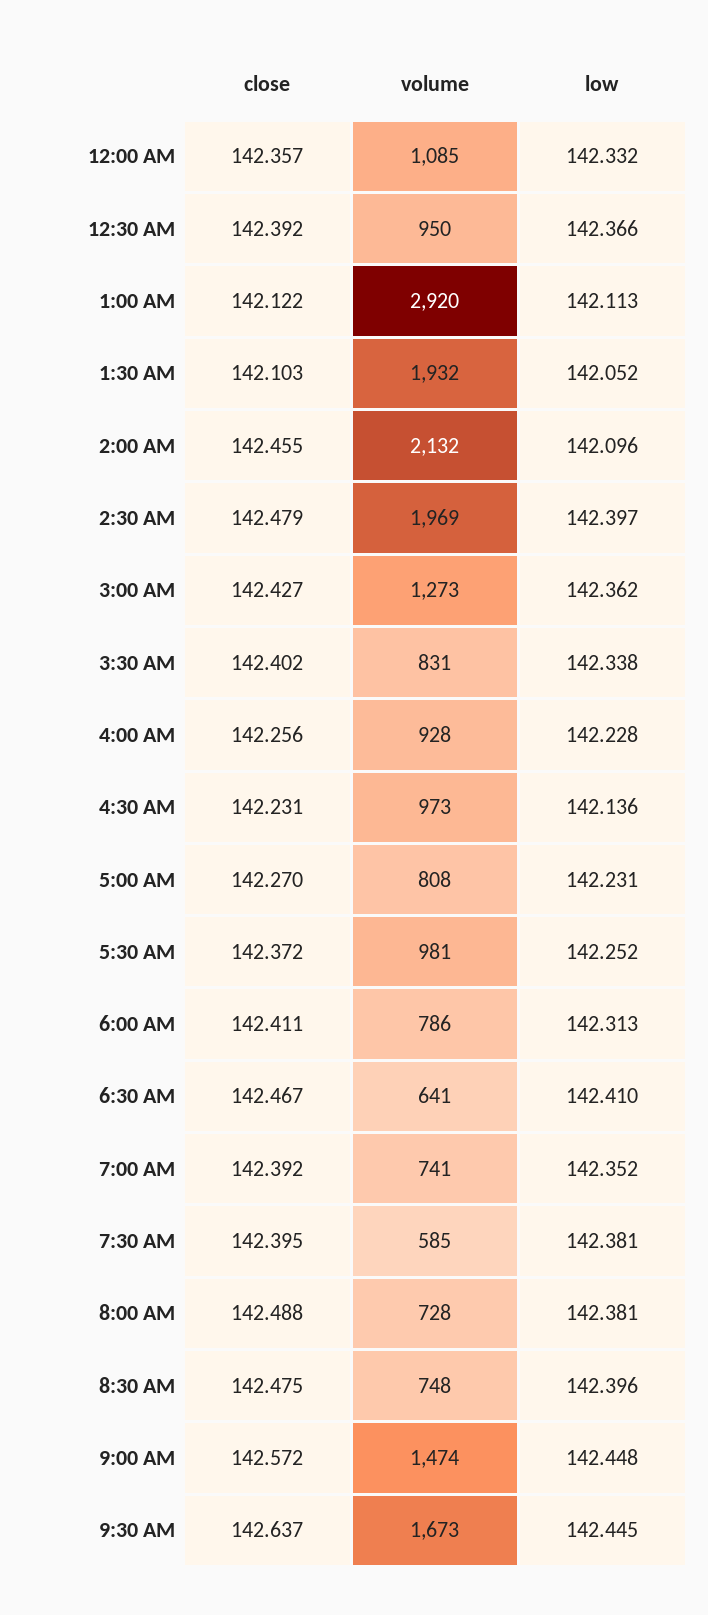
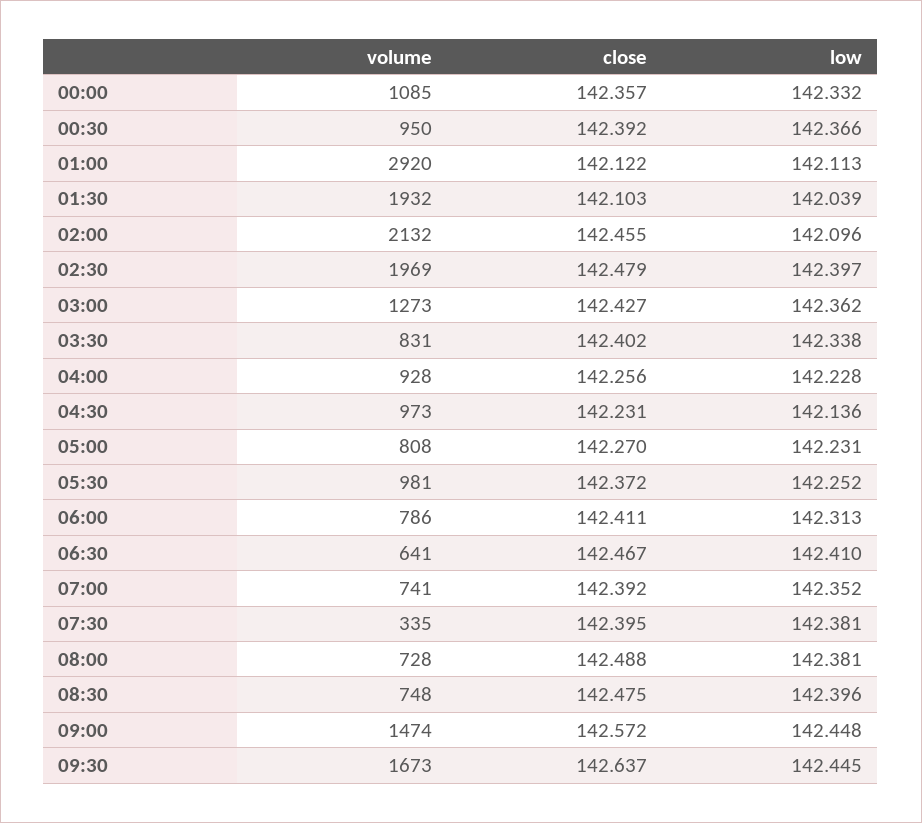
low, 1:30 AM: 142.052 -> 142.039
volume, 7:30 AM: 585 -> 335

